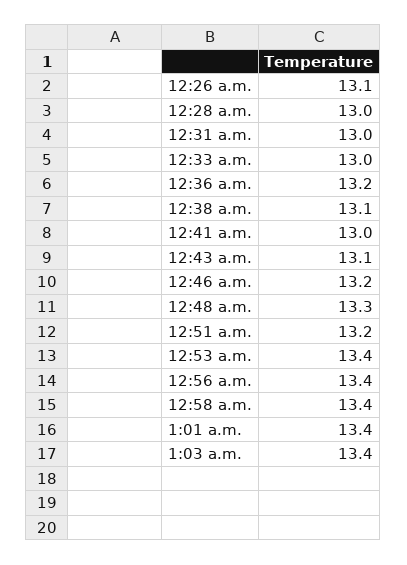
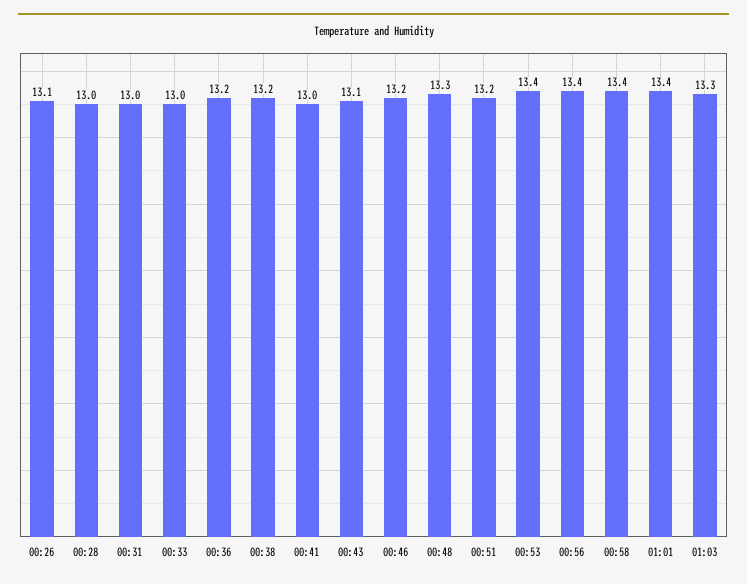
12:38 a.m.: 13.1 -> 13.2
1:03 a.m.: 13.4 -> 13.3

